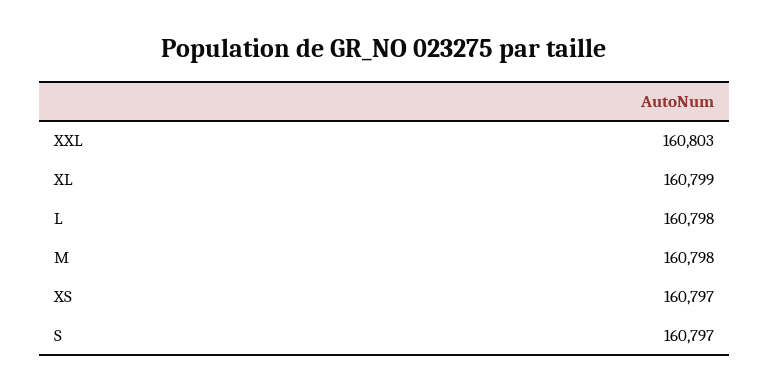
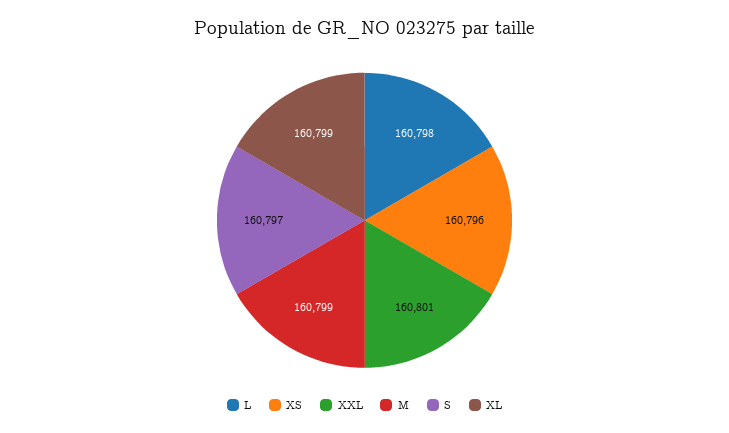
XXL: 160803 -> 160801
M: 160798 -> 160799
XS: 160797 -> 160796

